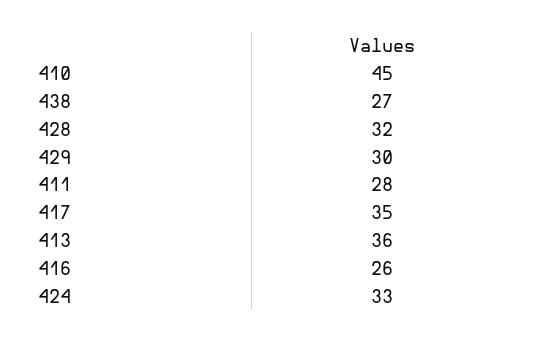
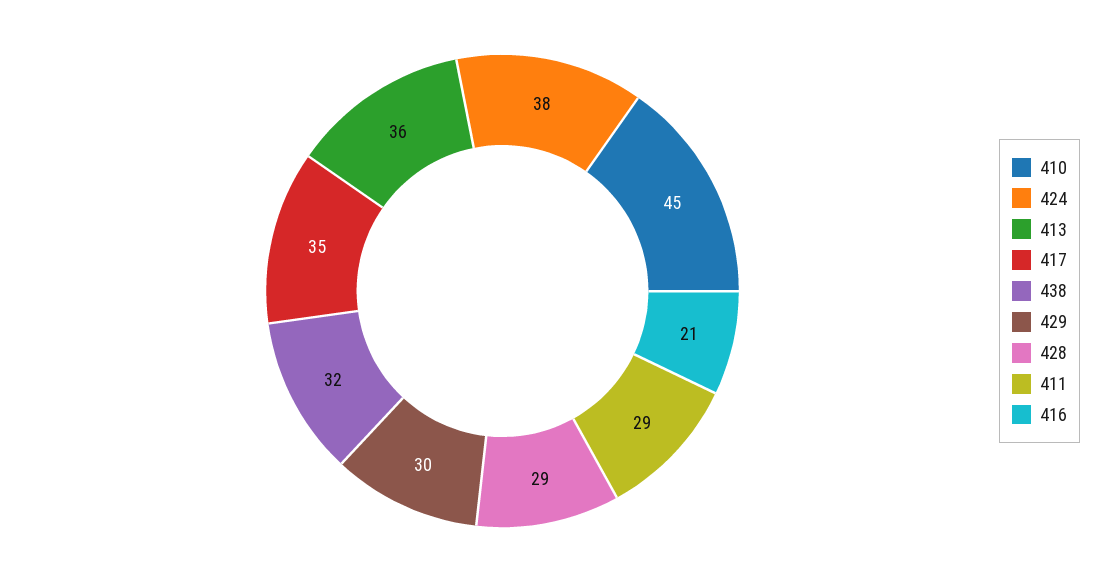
438: 27 -> 32
428: 32 -> 29
411: 28 -> 29
416: 26 -> 21
424: 33 -> 38

